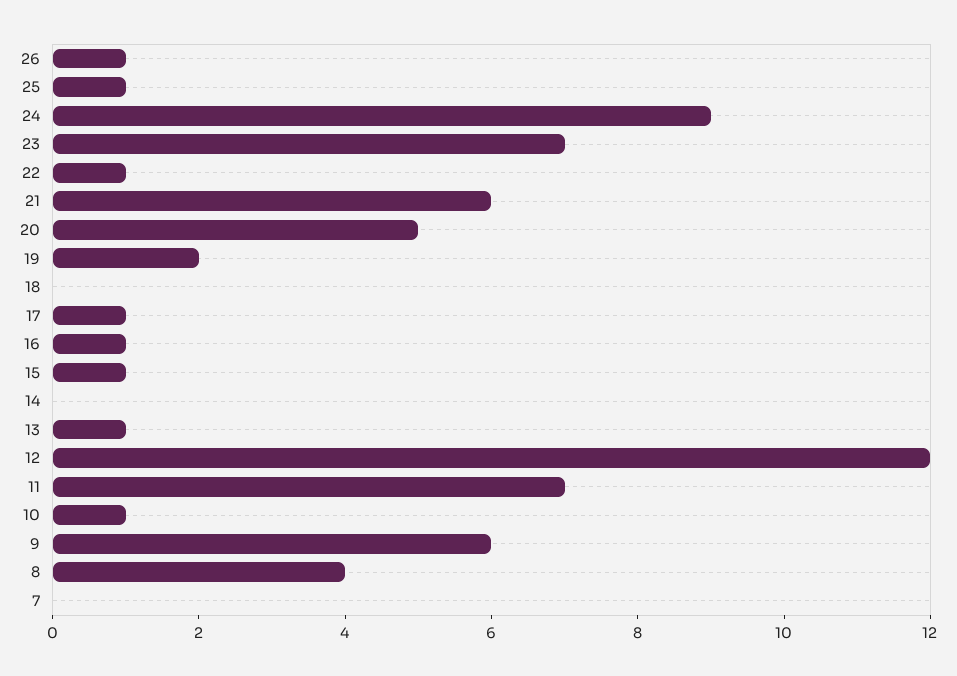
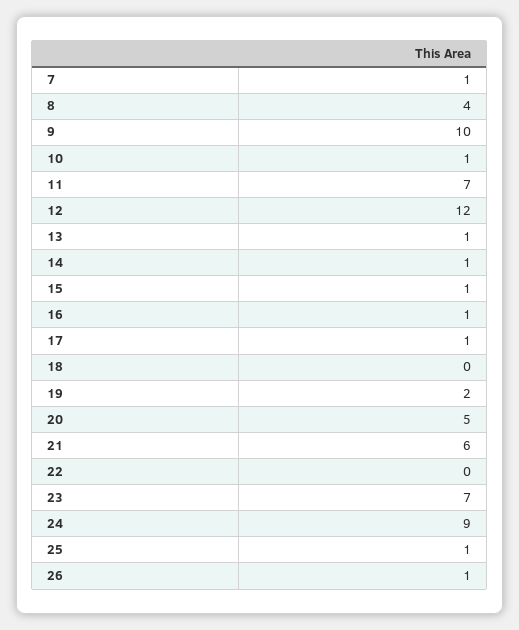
22: 1 -> 0
14: 0 -> 1
9: 6 -> 10
7: 0 -> 1

